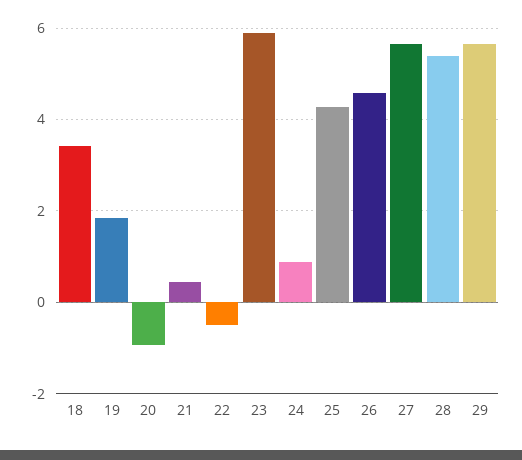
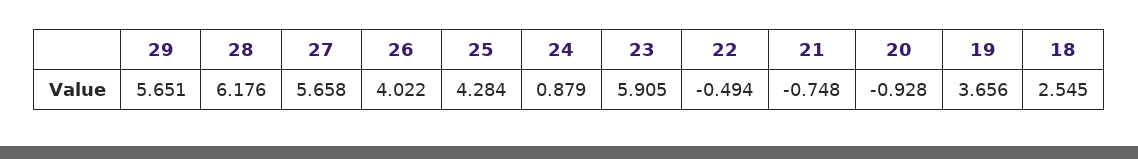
18: 3.4 -> 2.545
19: 1.8 -> 3.656
21: 0.4 -> -0.748
26: 4.6 -> 4.022
28: 5.4 -> 6.176

